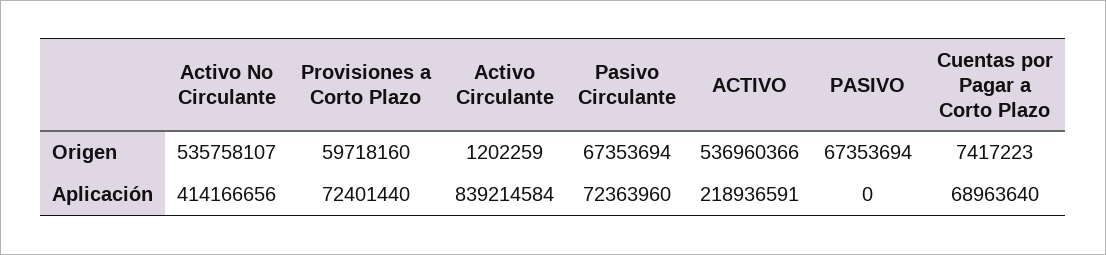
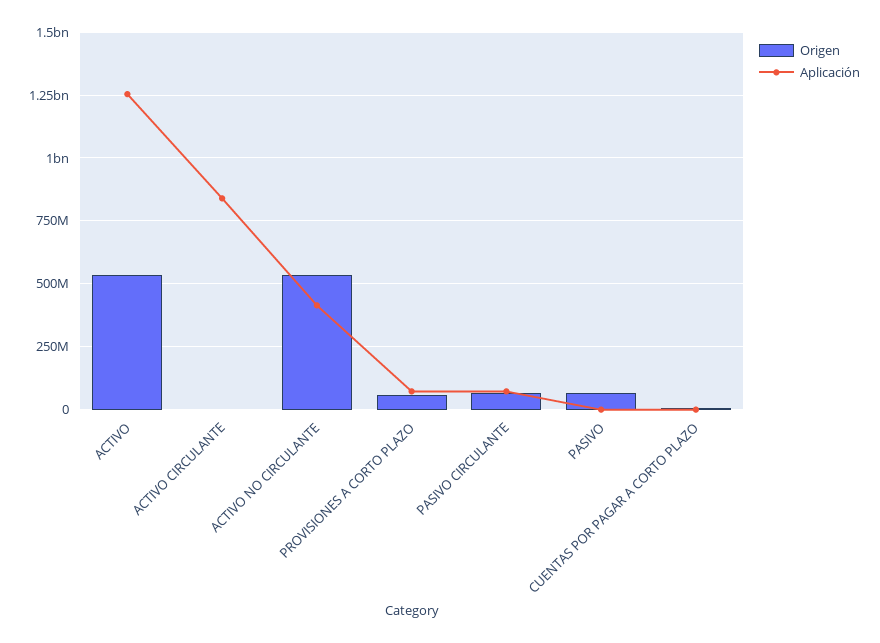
Aplicación, ACTIVO: 218936591 -> 1250000000
Aplicación, Cuentas por Pagar a Corto Plazo: 68963640 -> 0

